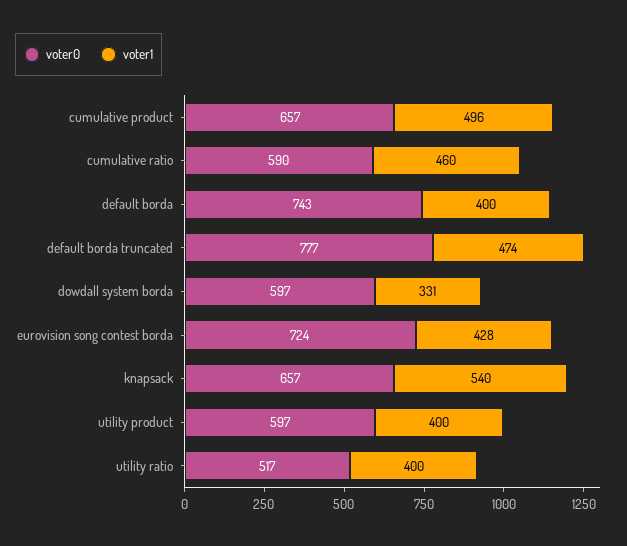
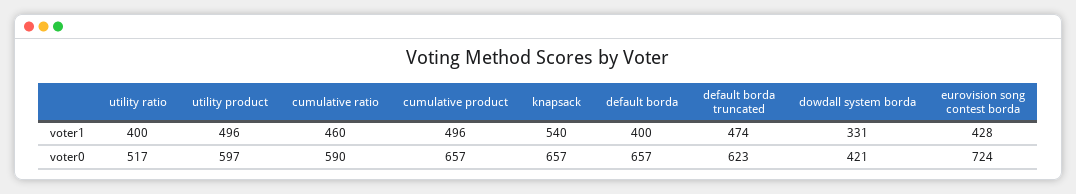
voter0, default borda: 743 -> 657
voter0, default borda truncated: 777 -> 623
voter0, dowdall system borda: 597 -> 421
voter1, utility product: 400 -> 496

